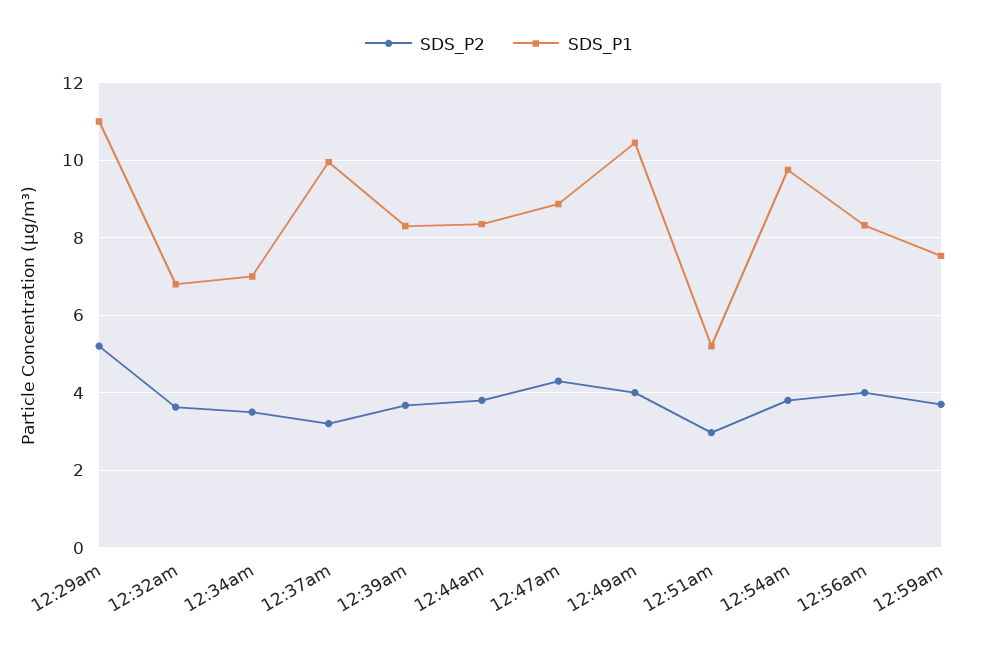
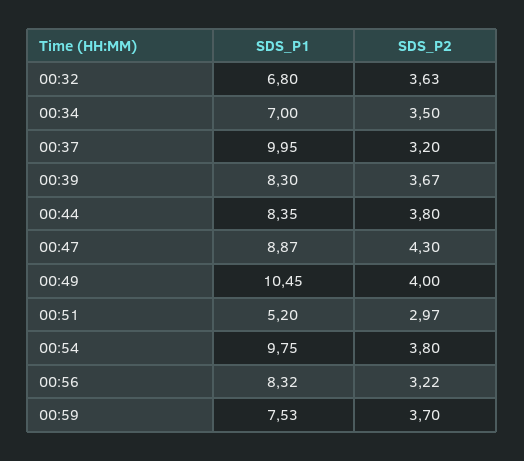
SDS_P2, 12:29am: 5.2 -> none
SDS_P1, 12:29am: 11 -> none
SDS_P2, 12:56am: 4 -> 3.22

